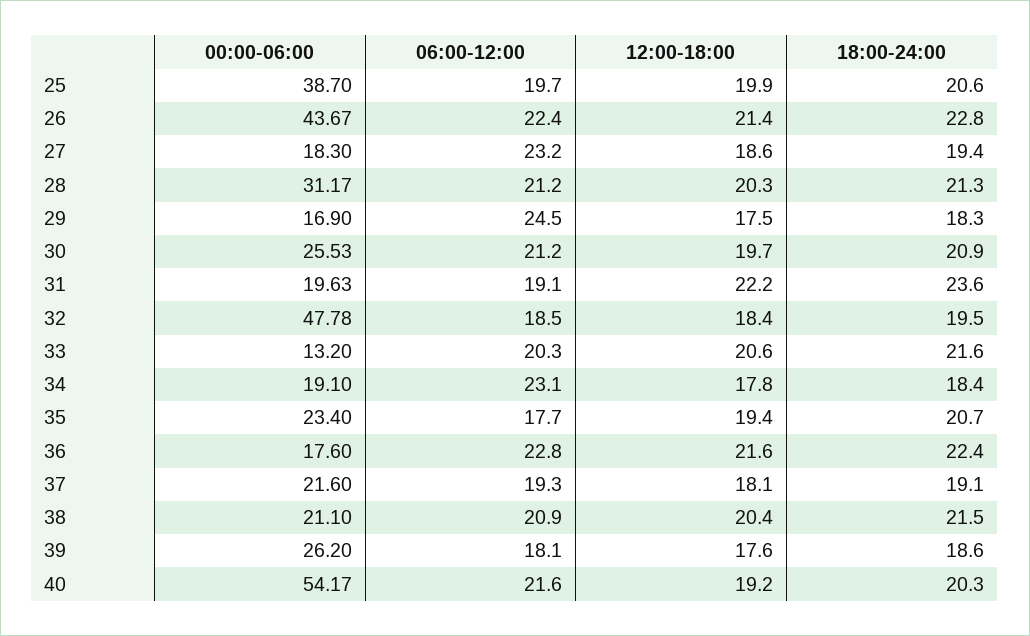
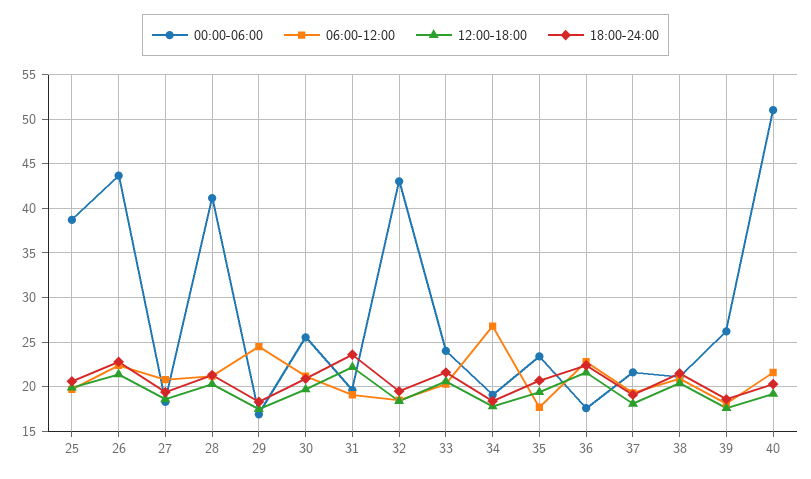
06:00-12:00, 27: 23.2 -> 21
00:00-06:00, 28: 31.17 -> 41
00:00-06:00, 32: 47.78 -> 43
00:00-06:00, 33: 13.2 -> 24
06:00-12:00, 34: 23.1 -> 27
00:00-06:00, 40: 54.17 -> 51

